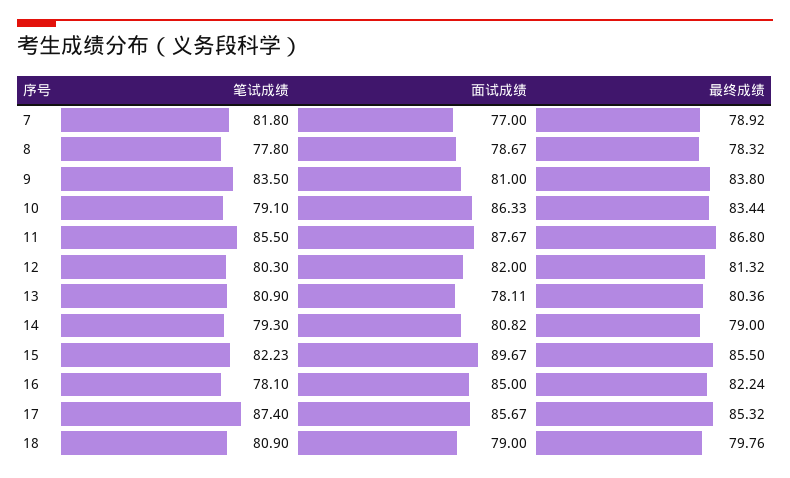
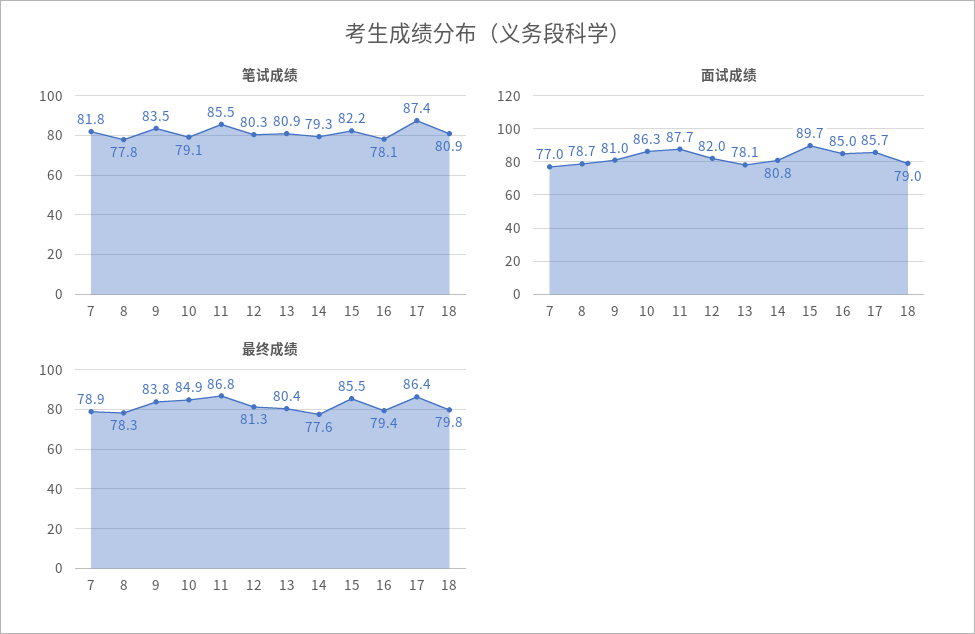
最终成绩, 10: 83.44 -> 84.9
最终成绩, 14: 79 -> 77.6
最终成绩, 16: 82.24 -> 79.4
最终成绩, 17: 85.32 -> 86.4

